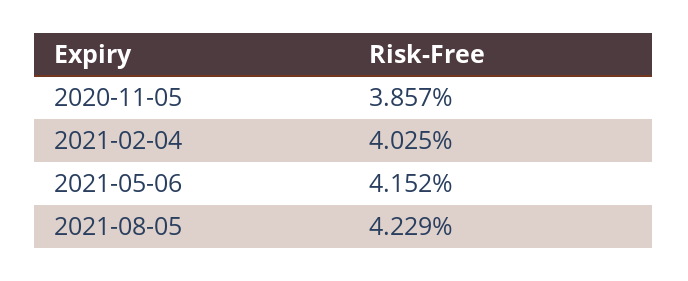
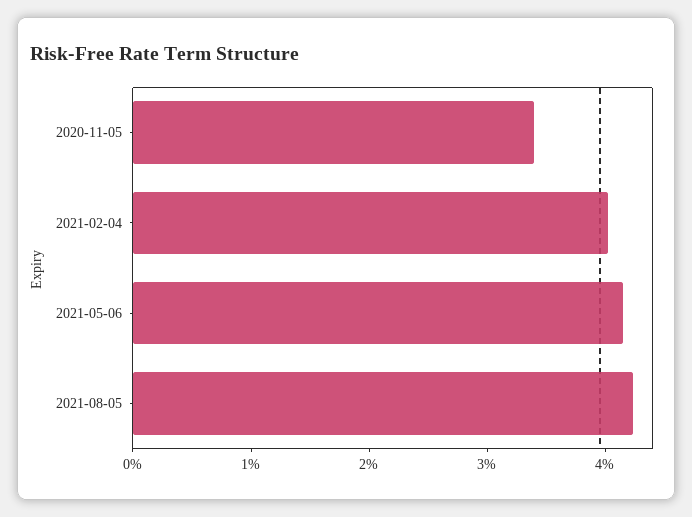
2020-11-05: 3.857 -> 3.4

